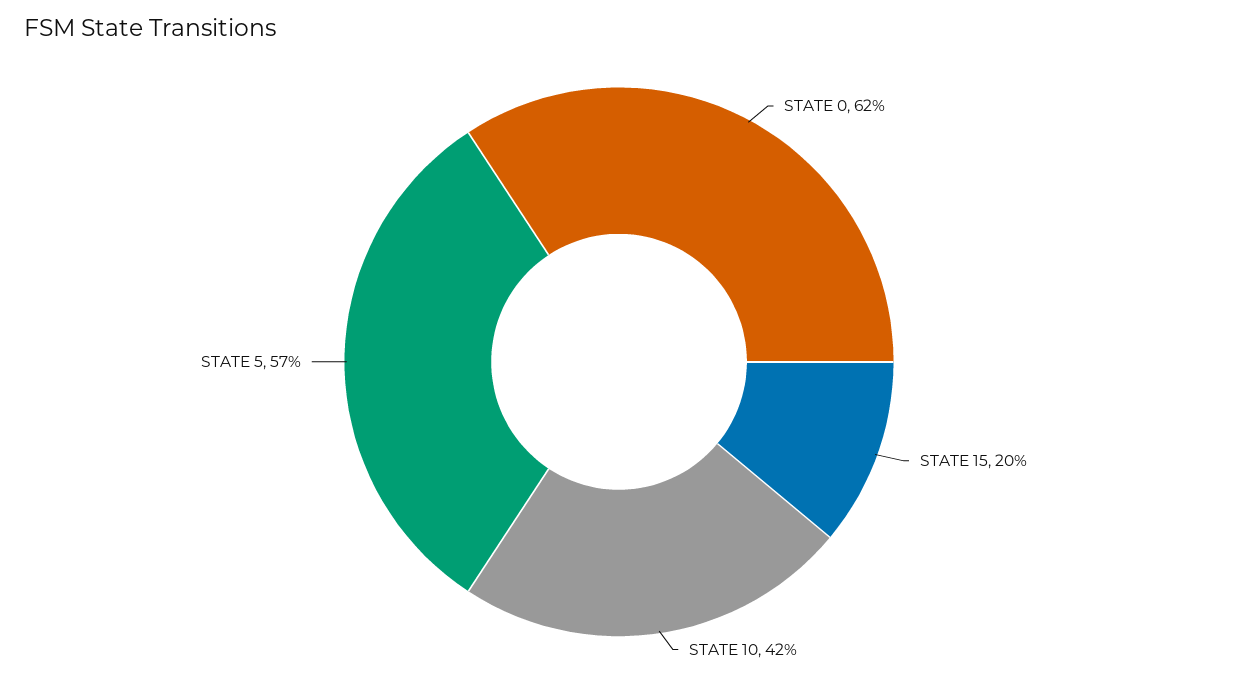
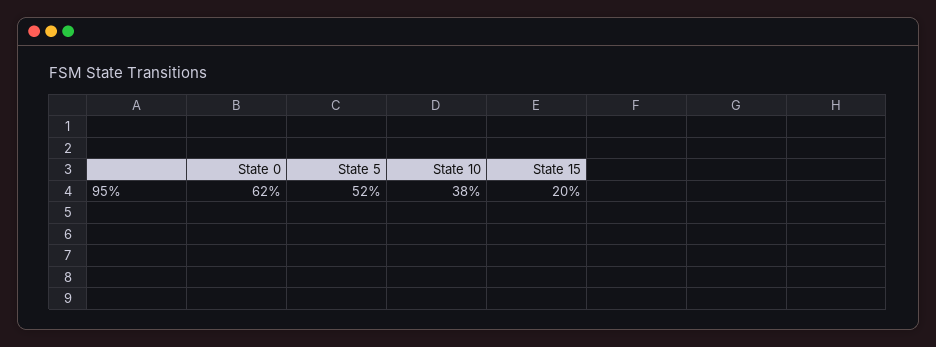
STATE 10: 42 -> 38
STATE 5: 57 -> 52

